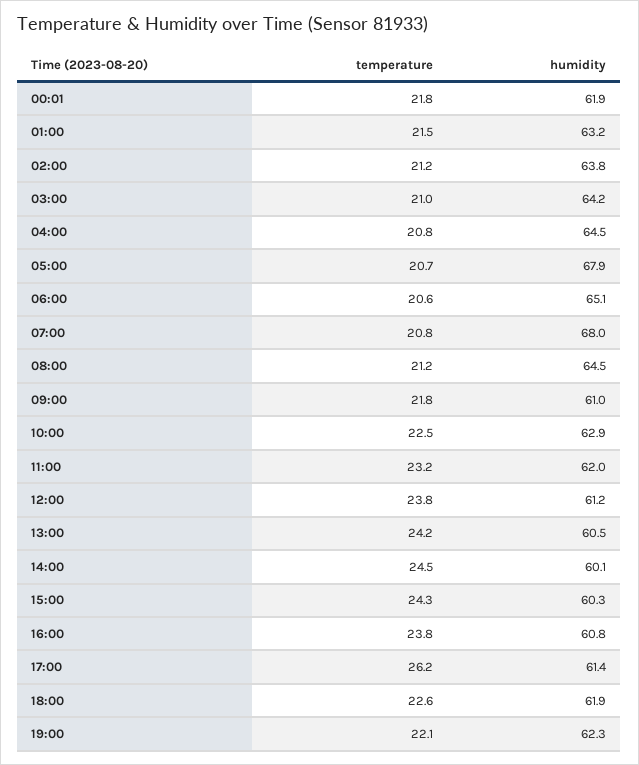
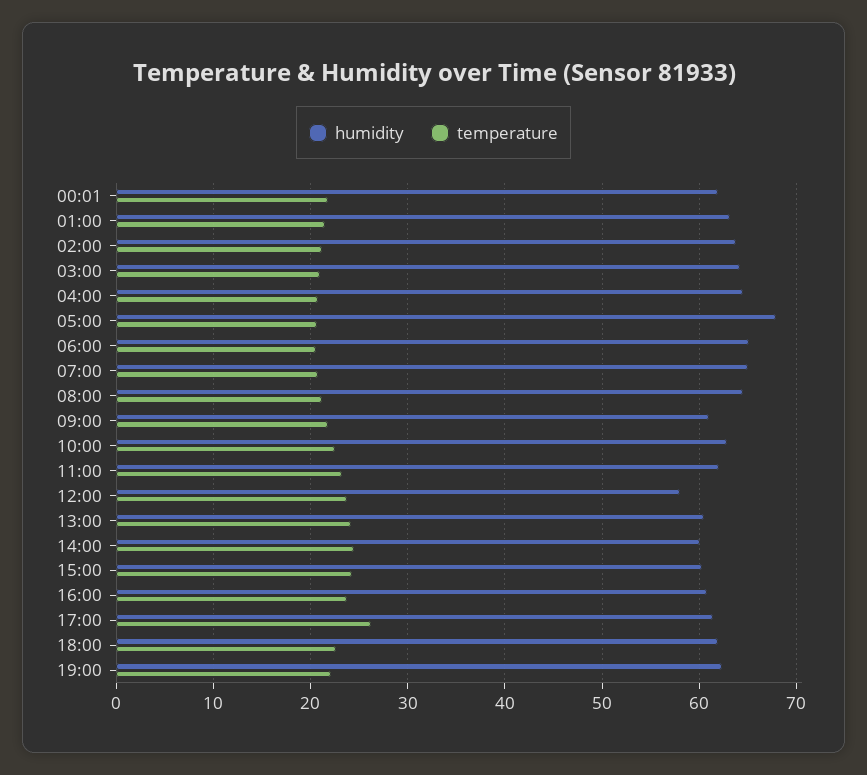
humidity, 07:00: 68 -> 65
humidity, 12:00: 61.2 -> 58

